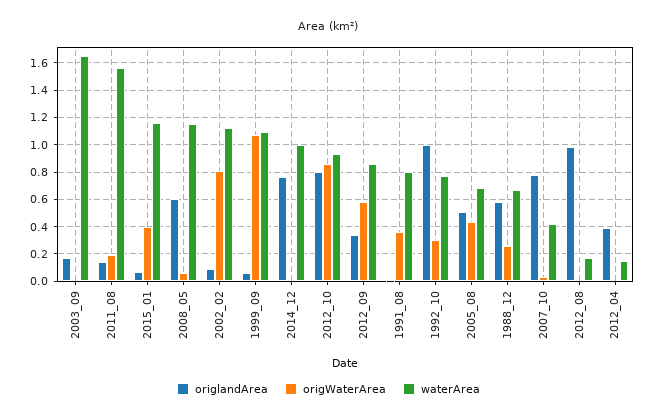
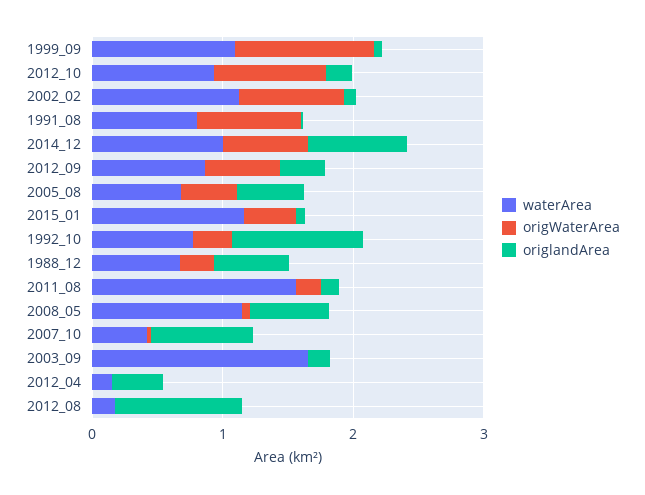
origWaterArea, 2014_12: 0 -> 0.6
origlandArea, 2012_10: 0.8 -> 0.2
origWaterArea, 1991_08: 0.35 -> 0.8

